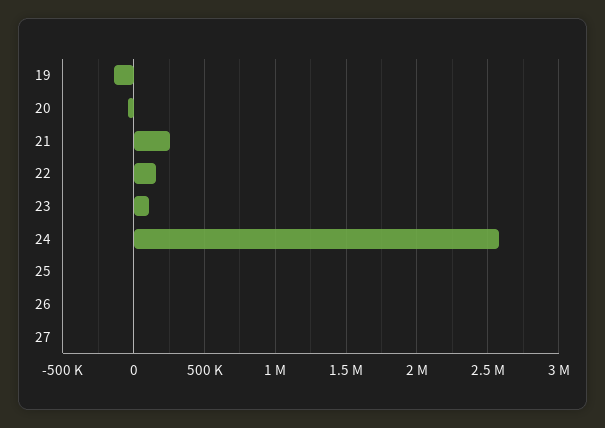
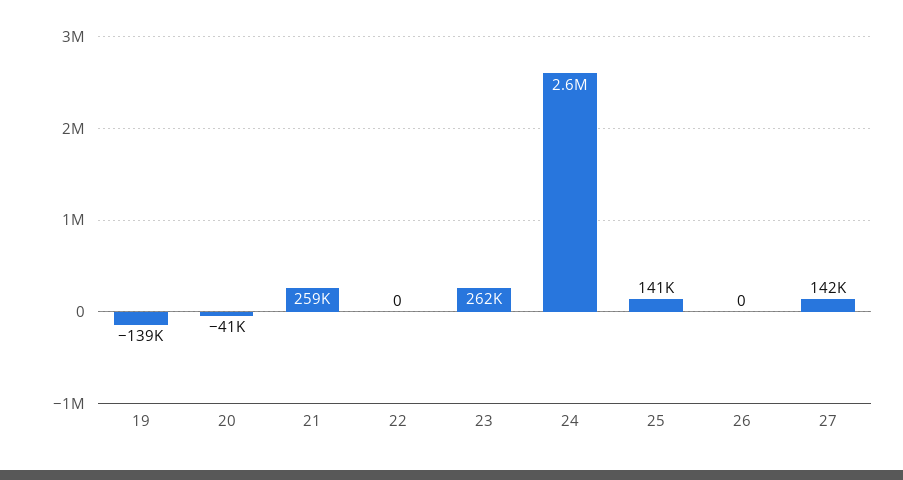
22: 150000 -> 0
23: 100000 -> 262000
25: 0 -> 141000
27: 0 -> 142000

